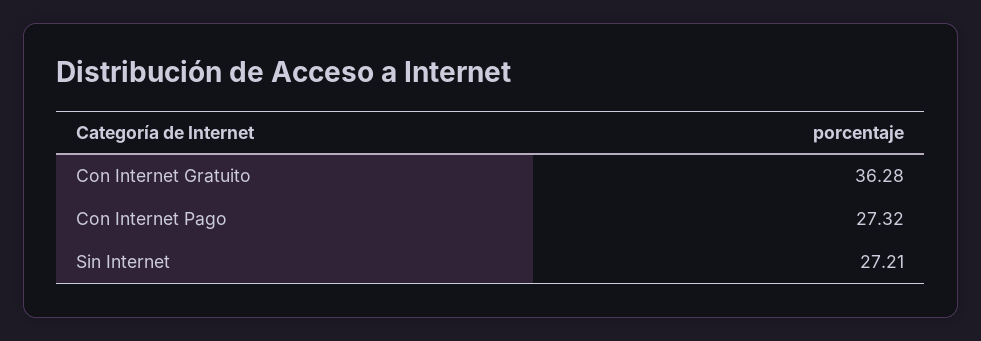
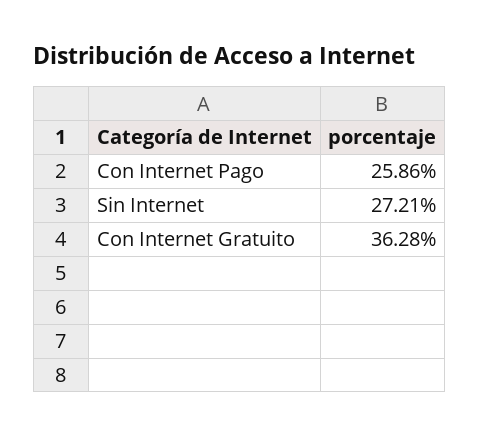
Con Internet Pago: 27.32 -> 25.86

